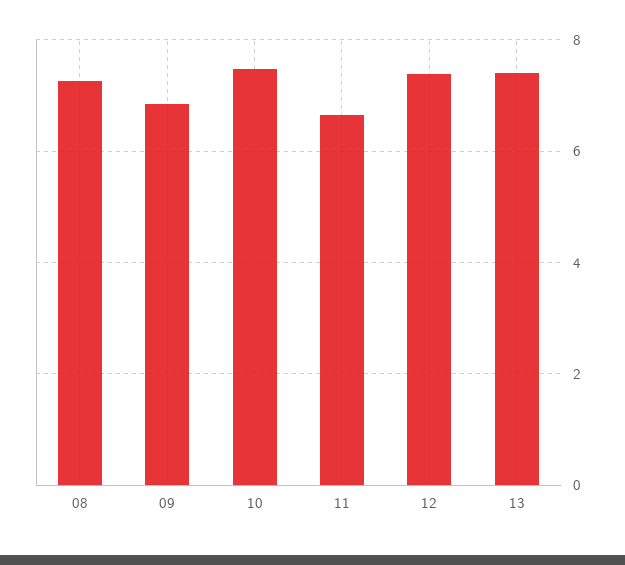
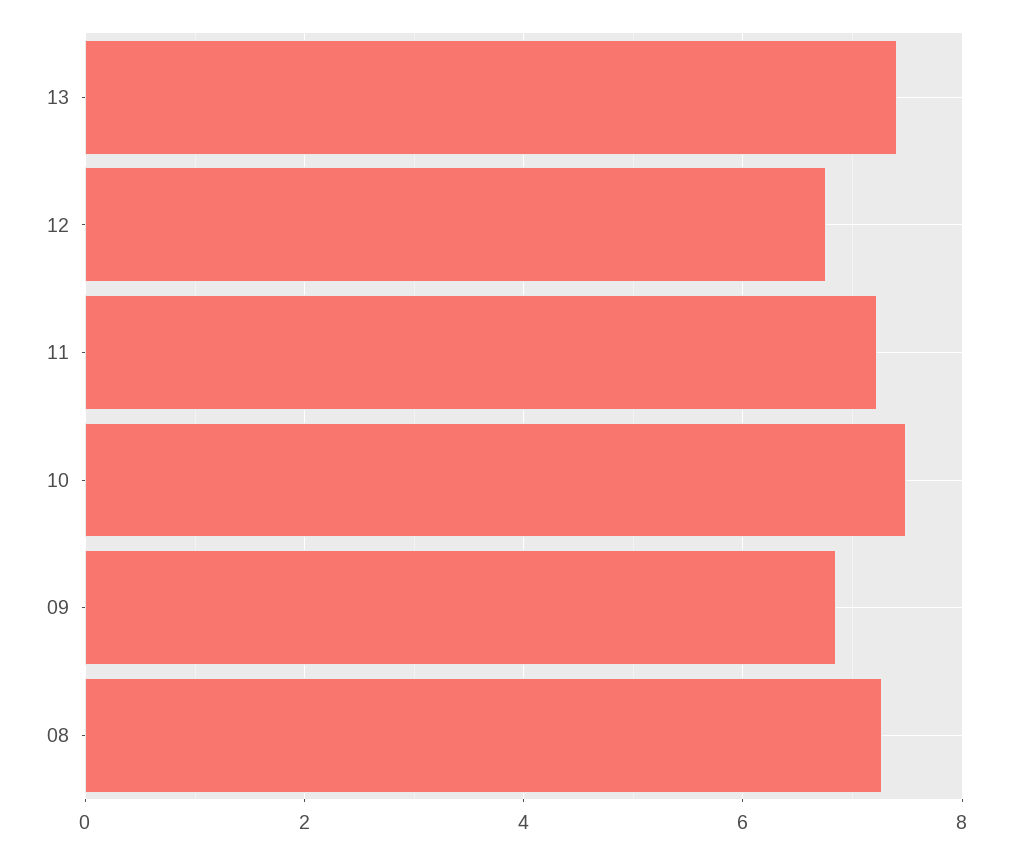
11: 6.6 -> 7.2
12: 7.4 -> 6.8

